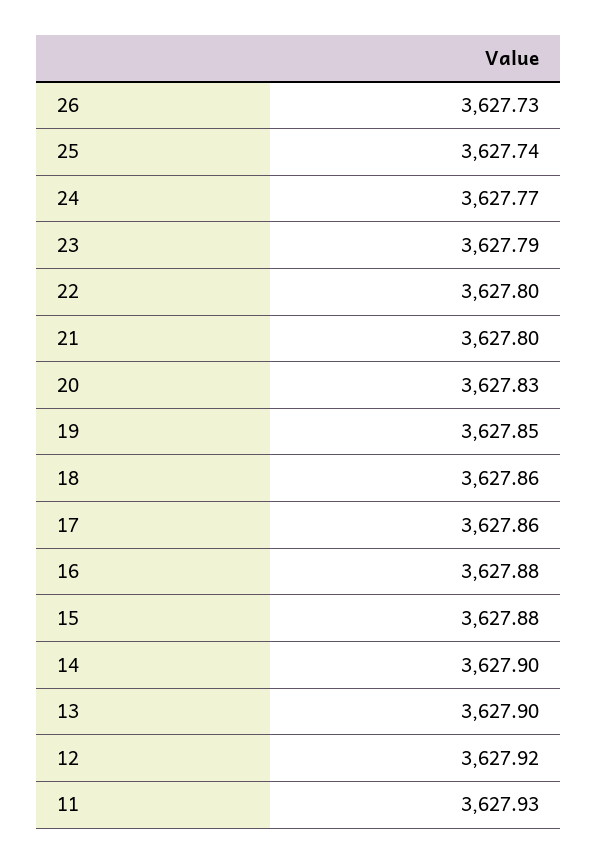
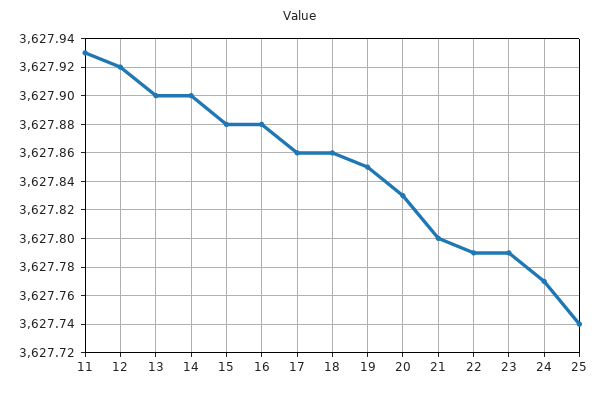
26: 3627.73 -> none
22: 3627.8 -> 3627.79

